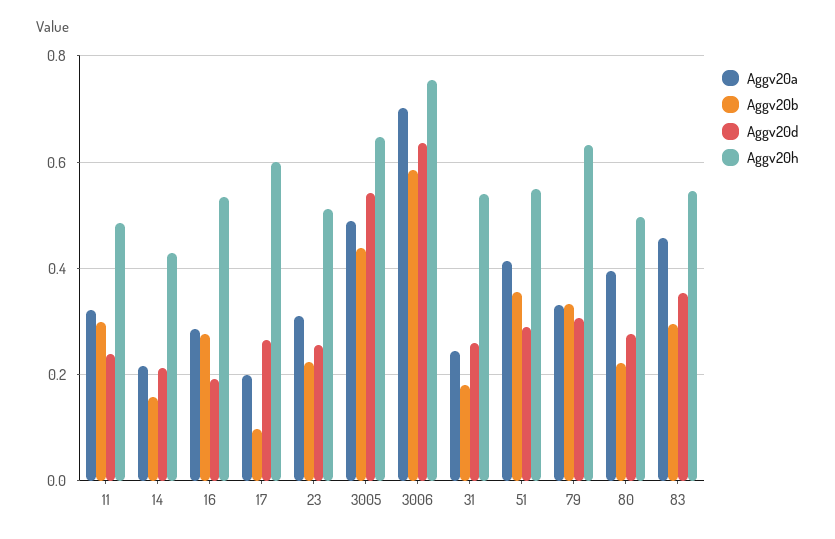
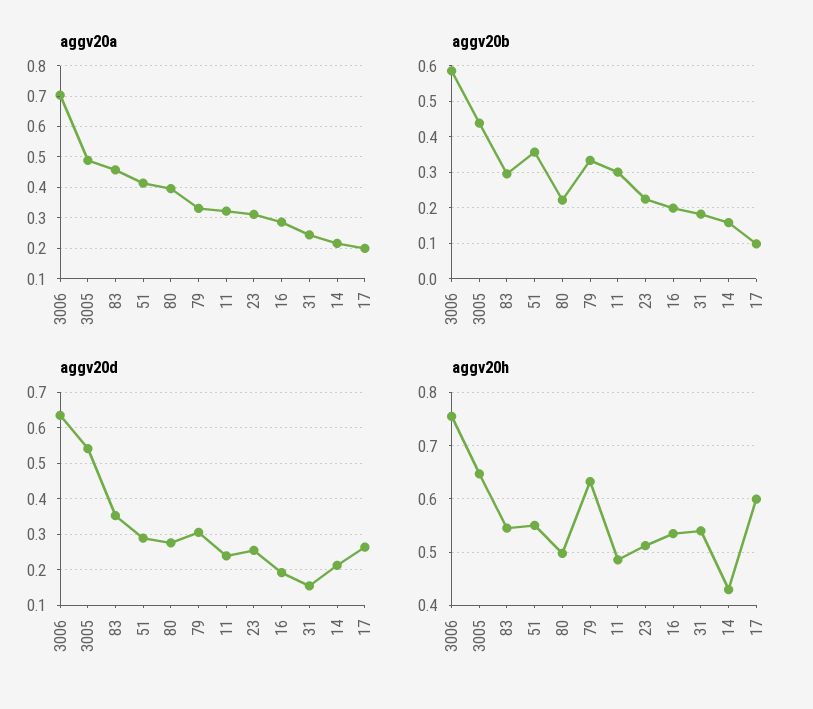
Aggv20b, 16: 0.28 -> 0.2
Aggv20d, 31: 0.26 -> 0.16

